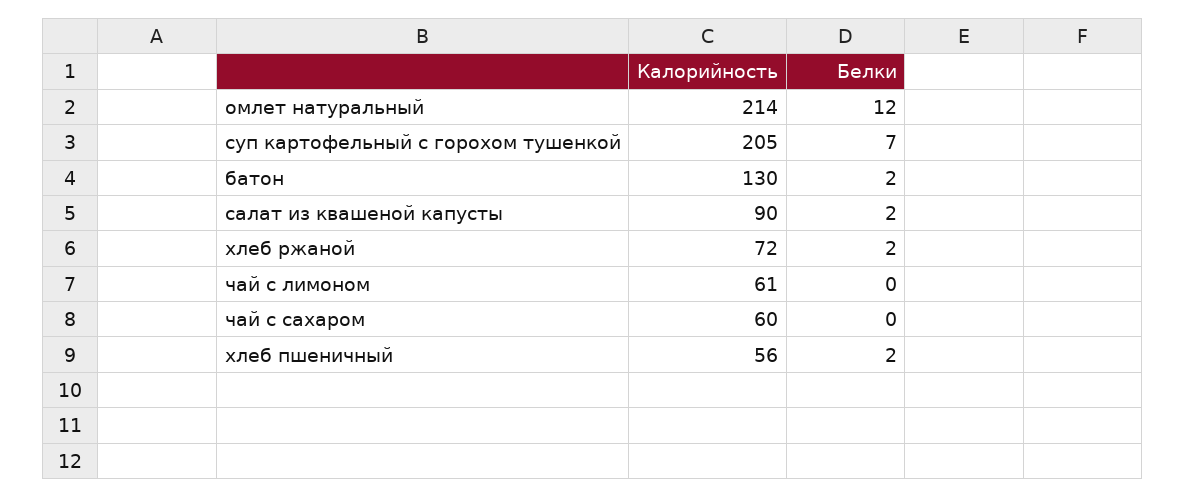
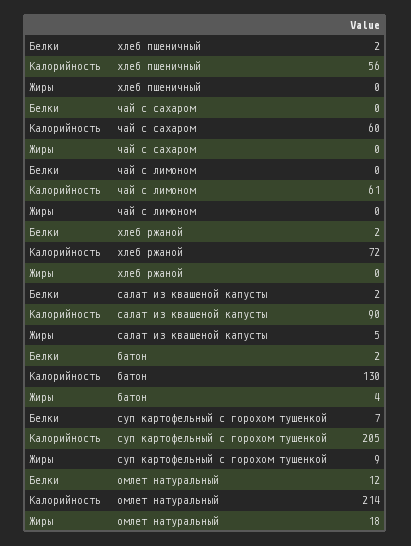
Жиры, хлеб пшеничный: none -> 0
Жиры, чай с сахаром: none -> 0
Жиры, чай с лимоном: none -> 0
Жиры, хлеб ржаной: none -> 0
Жиры, салат из квашеной капусты: none -> 5
Жиры, батон: none -> 4
Жиры, суп картофельный с горохом тушенкой: none -> 9
Жиры, омлет натуральный: none -> 18

